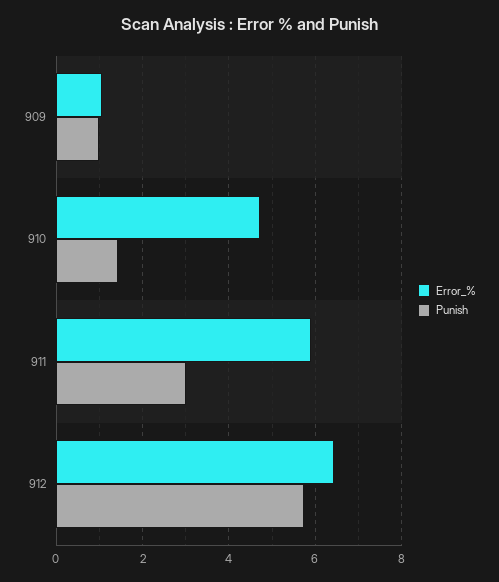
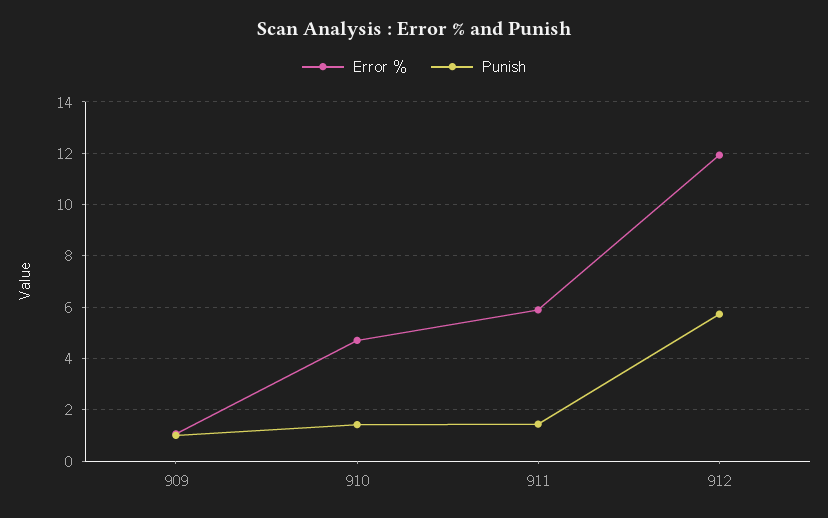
Punish, 911: 3 -> 1.5
Error_%, 912: 6.4 -> 12

